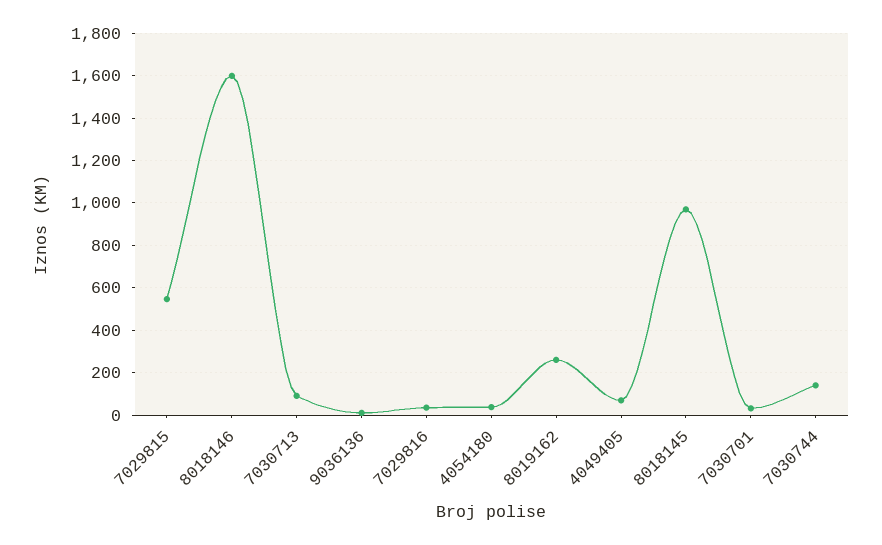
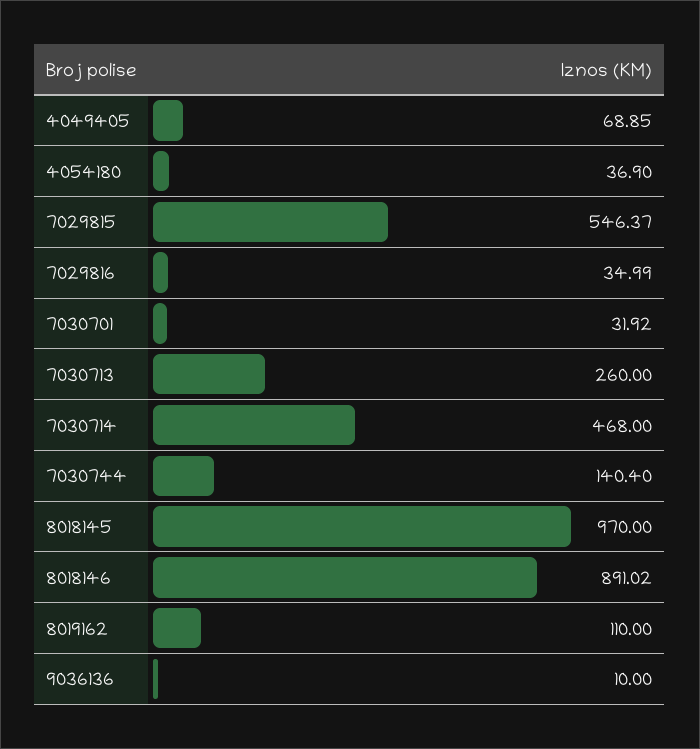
8018146: 1600 -> 891.02
7030713: 100 -> 260
8019162: 250 -> 110
7030714: none -> 468

